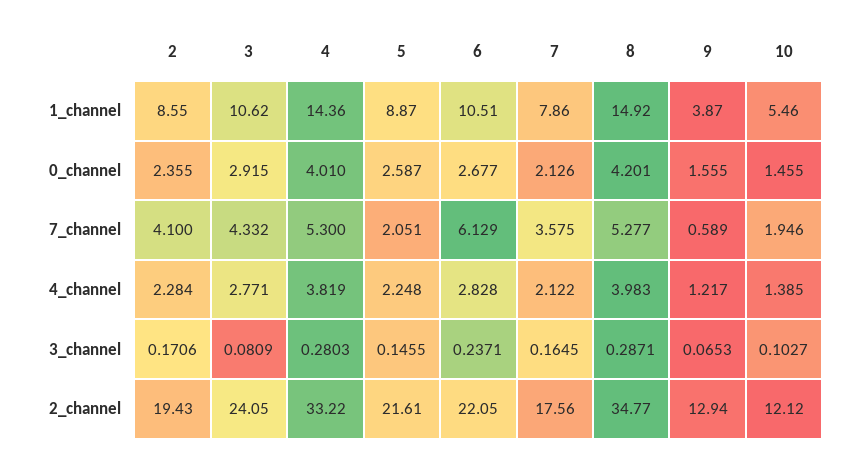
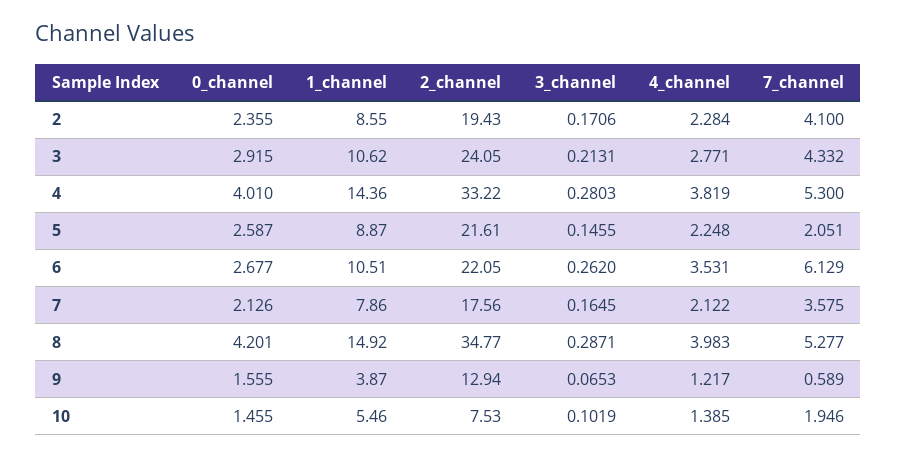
6, 4_channel: 2.828 -> 3.531
3, 3_channel: 0.0809 -> 0.2131
6, 3_channel: 0.2371 -> 0.262
10, 3_channel: 0.1027 -> 0.1019
10, 2_channel: 12.12 -> 7.53

